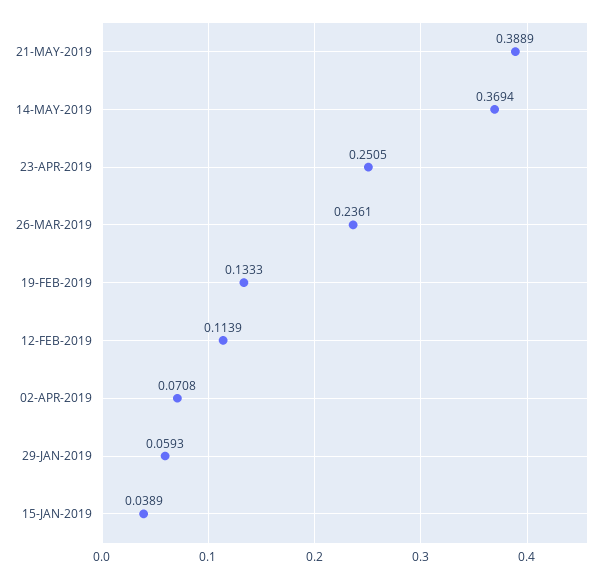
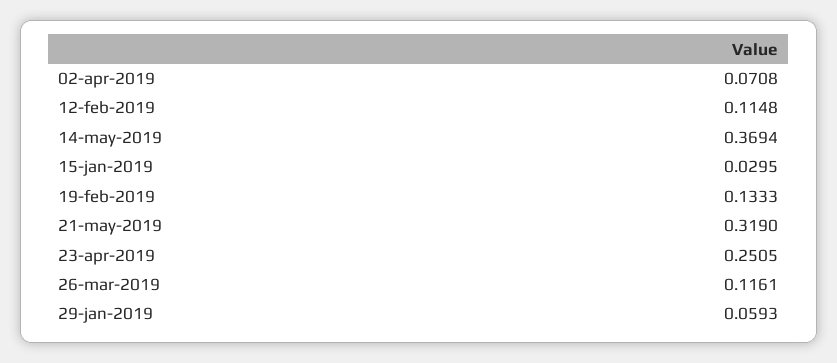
21-MAY-2019: 0.3889 -> 0.319
26-MAR-2019: 0.2361 -> 0.1161
12-FEB-2019: 0.1139 -> 0.1148
15-JAN-2019: 0.0389 -> 0.0295

